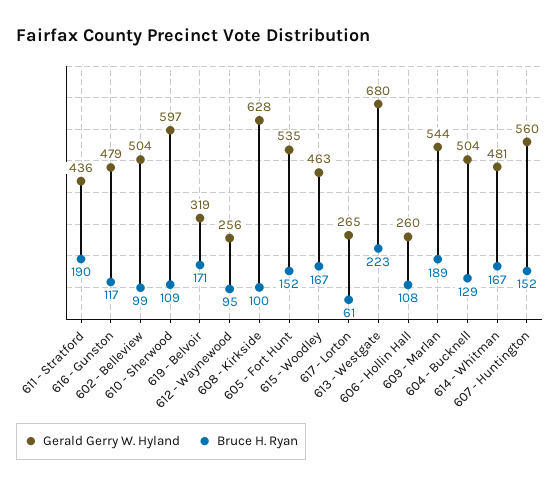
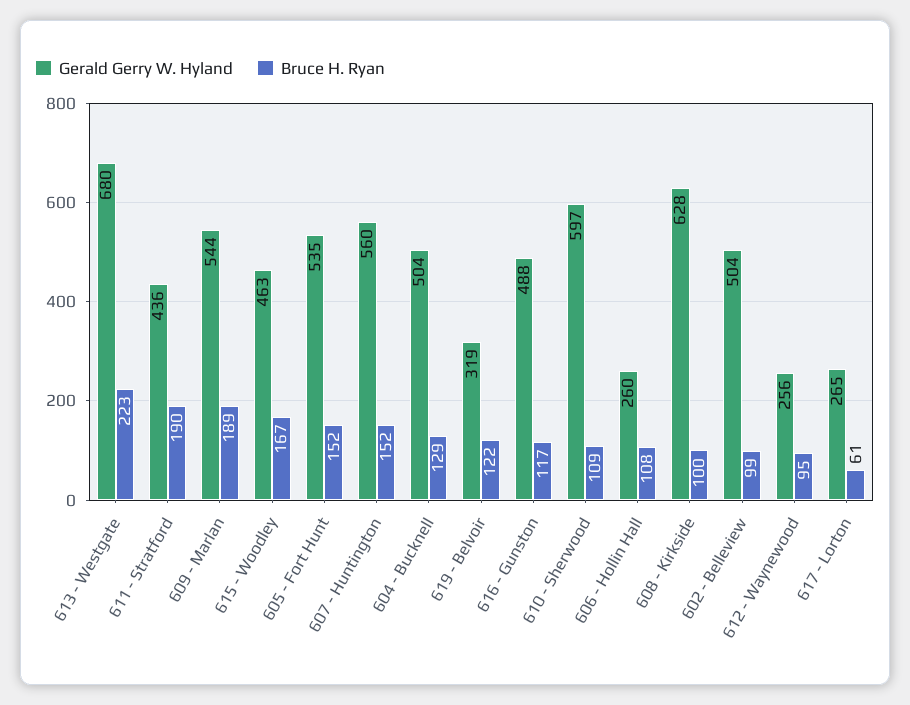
Gerald Gerry W. Hyland, 616 - Gunston: 479 -> 488
Bruce H. Ryan, 619 - Belvoir: 171 -> 122
Gerald Gerry W. Hyland, 614 - Whitman: 481 -> none
Bruce H. Ryan, 614 - Whitman: 167 -> none

